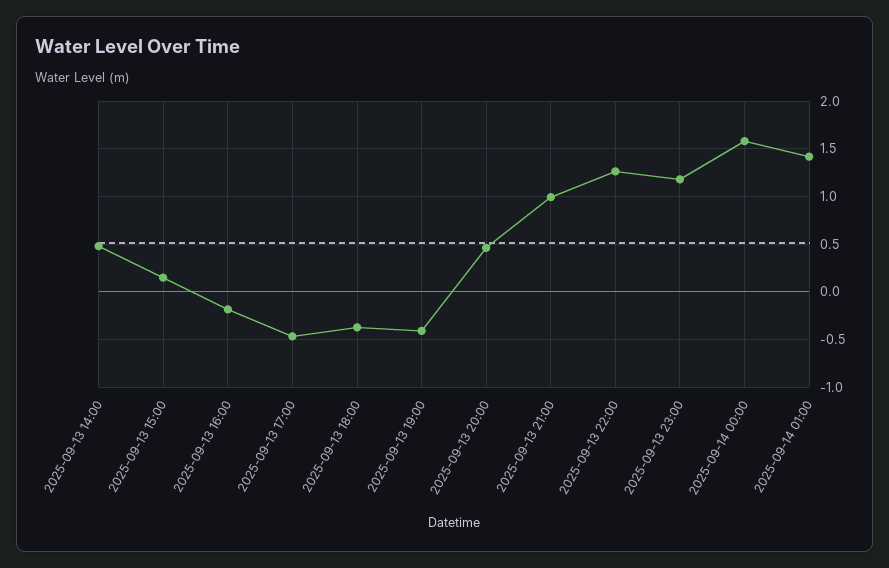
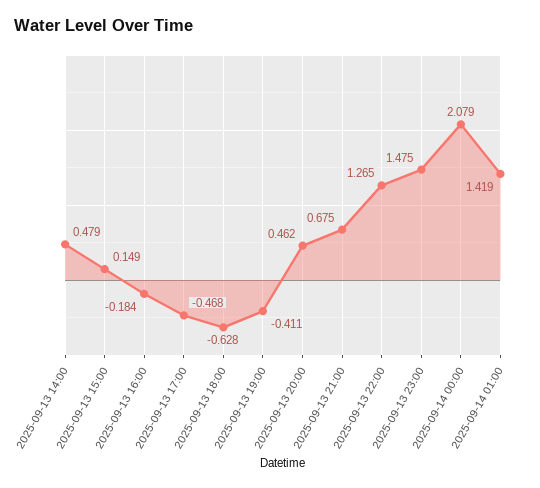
2025-09-13 18:00: -0.4 -> -0.628
2025-09-13 21:00: 1 -> 0.675
2025-09-13 23:00: 1.2 -> 1.475
2025-09-14 00:00: 1.6 -> 2.079

